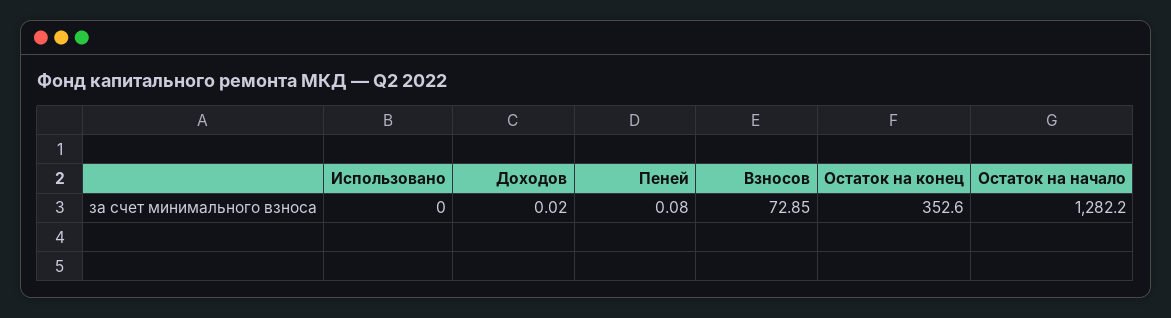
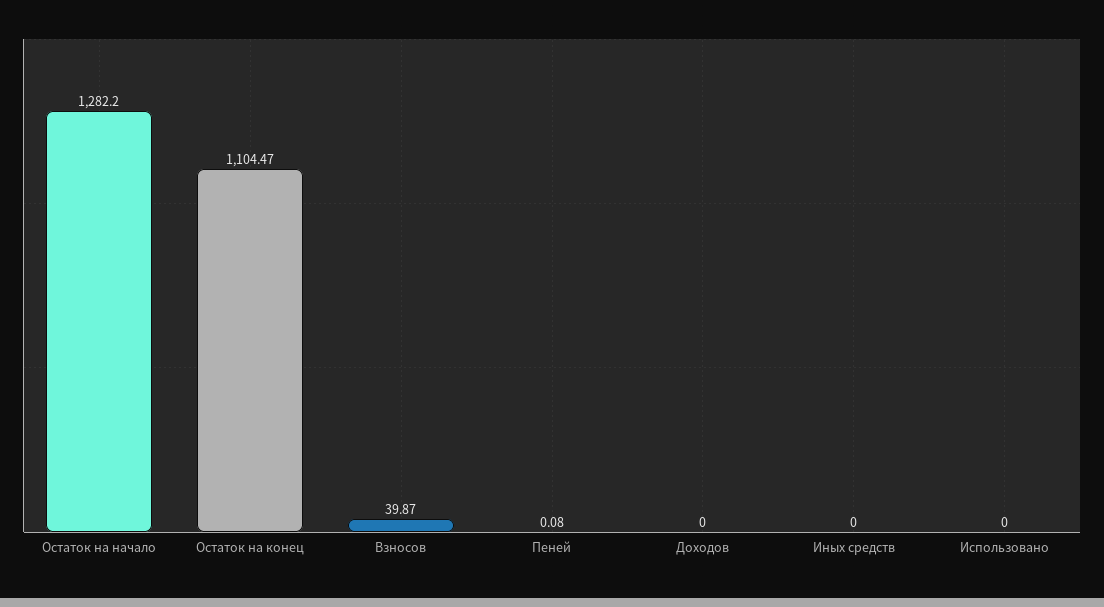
Доходов: 0.02 -> 0
Взносов: 72.85 -> 39.87
Остаток на конец: 352.6 -> 1104.47
Иных средств: none -> 0

